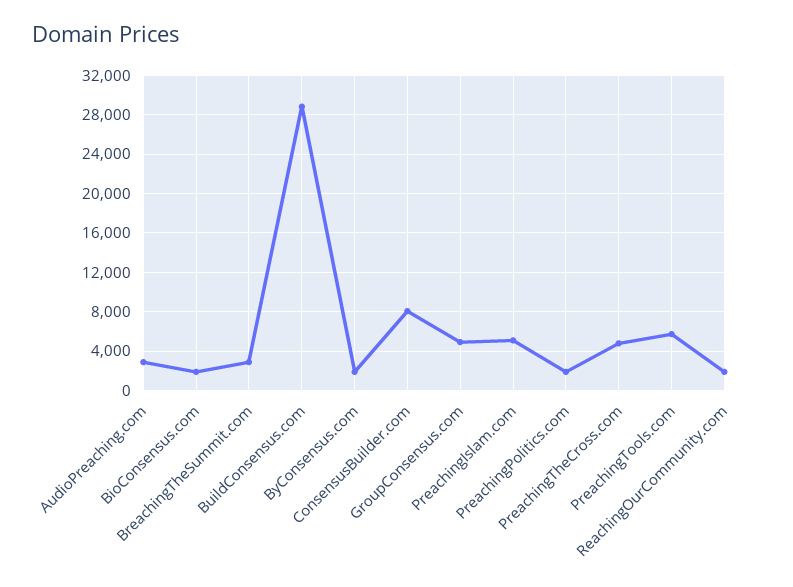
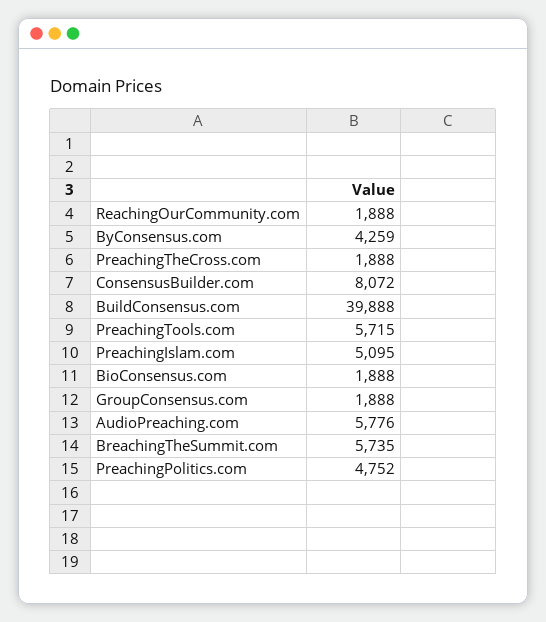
AudioPreaching.com: 3000 -> 5776
BreachingTheSummit.com: 3000 -> 5735
BuildConsensus.com: 29000 -> 39888
ByConsensus.com: 2000 -> 4259
GroupConsensus.com: 5000 -> 1888
PreachingPolitics.com: 2000 -> 4752
PreachingTheCross.com: 5000 -> 1888

